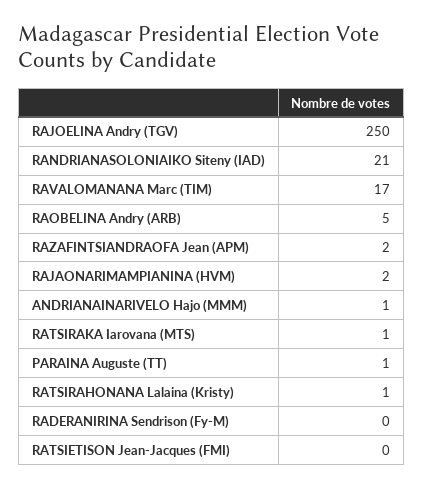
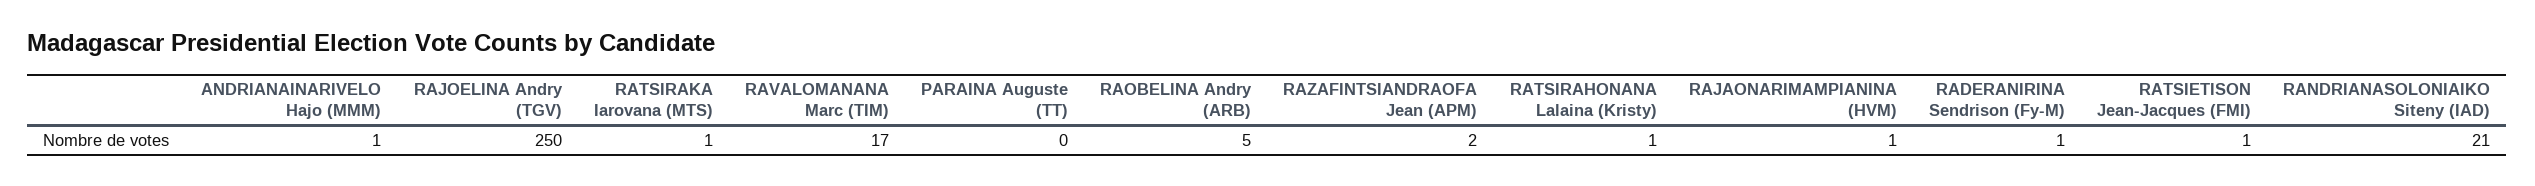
RAJAONARIMAMPIANINA (HVM): 2 -> 1
PARAINA Auguste (TT): 1 -> 0
RADERANIRINA Sendrison (Fy-M): 0 -> 1
RATSIETISON Jean-Jacques (FMI): 0 -> 1

